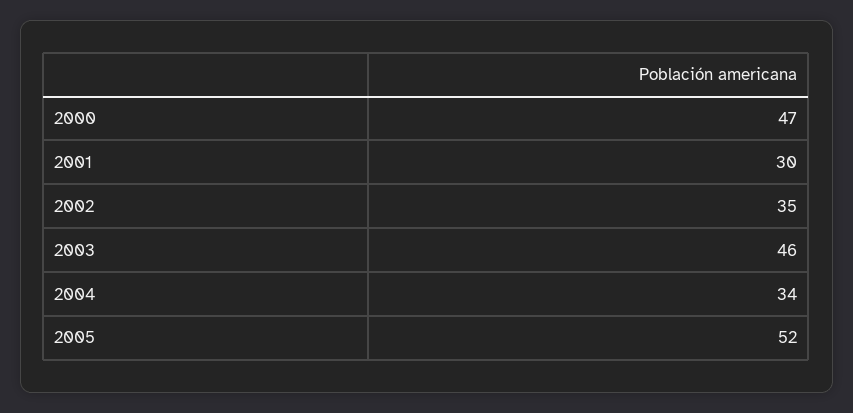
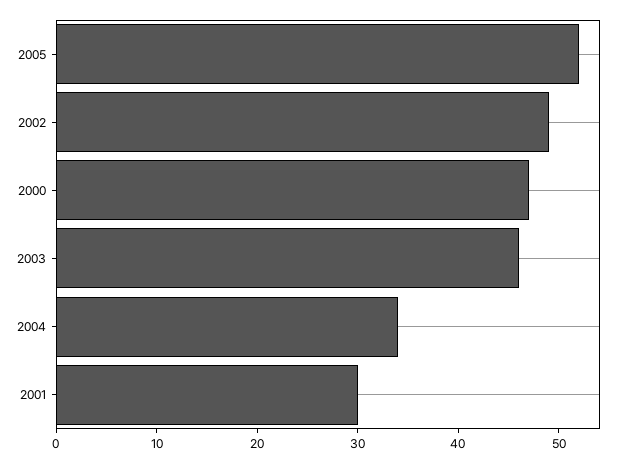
2002: 35 -> 49

